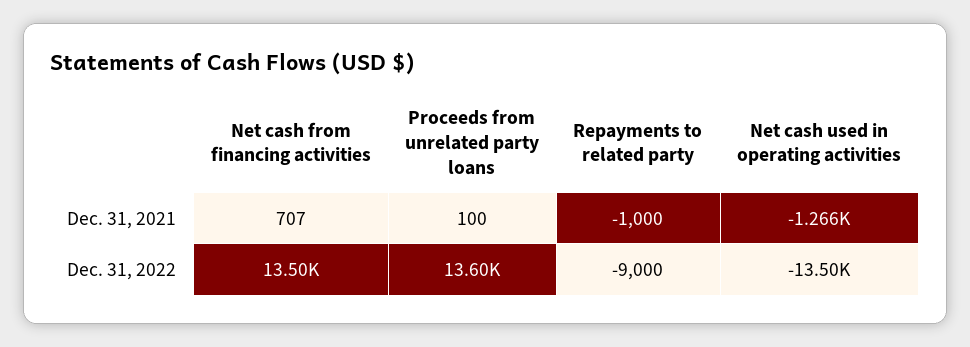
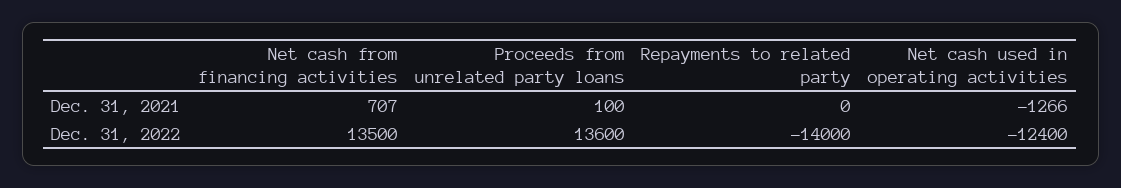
Repayments to related party, Dec. 31, 2021: -1000 -> 0
Repayments to related party, Dec. 31, 2022: -9000 -> -14000
Net cash used in operating activities, Dec. 31, 2022: -13500 -> -12400

